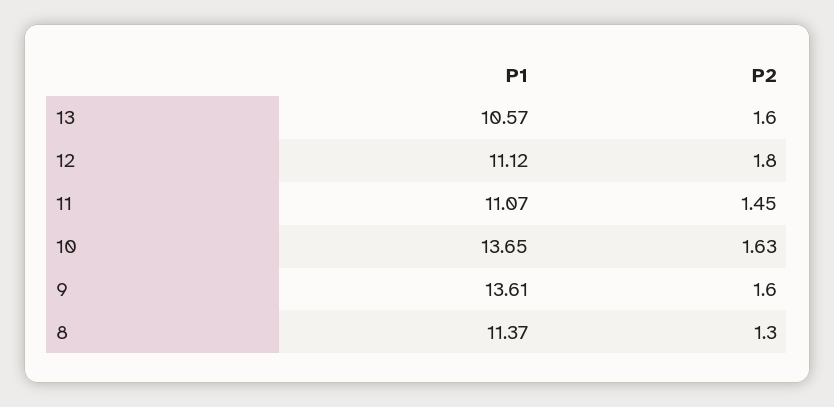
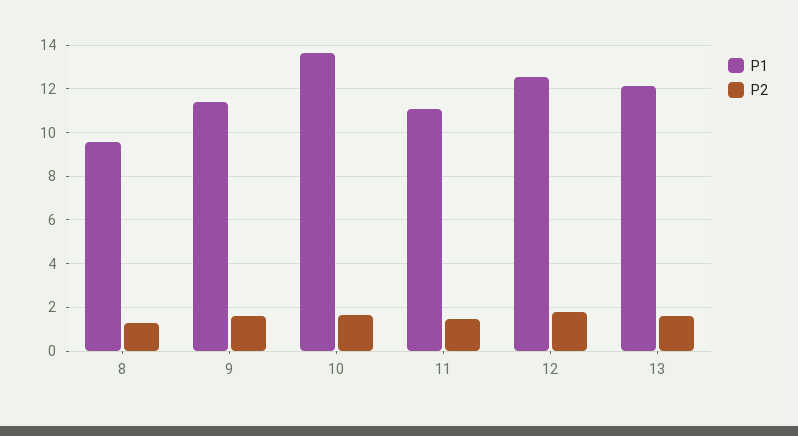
P1, 13: 10.57 -> 12
P1, 12: 11.12 -> 12.5
P1, 9: 13.61 -> 11.5
P1, 8: 11.37 -> 9.5

